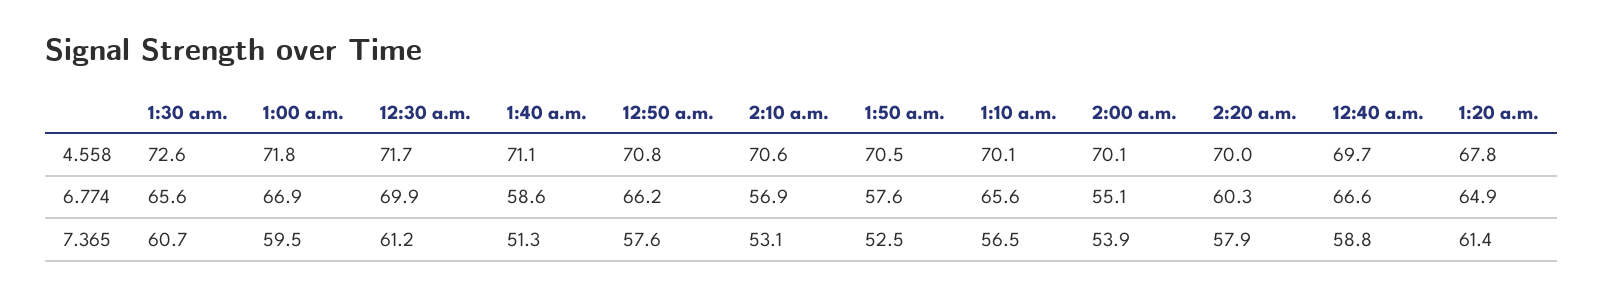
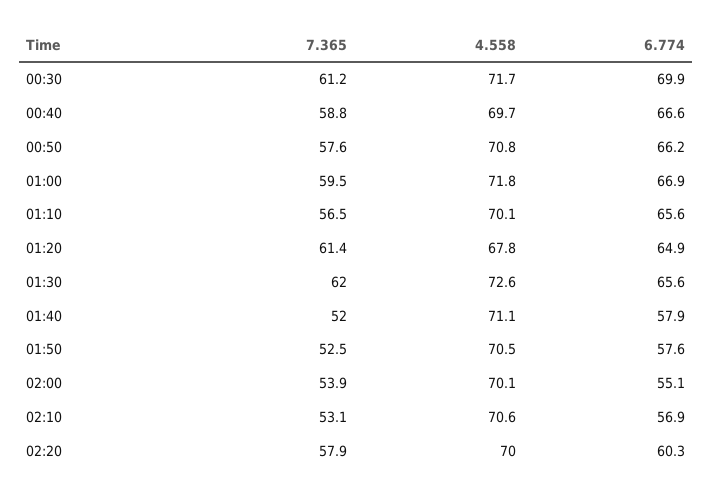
1:40 a.m., 6.774: 58.6 -> 57.9
1:30 a.m., 7.365: 60.7 -> 62
1:40 a.m., 7.365: 51.3 -> 52

